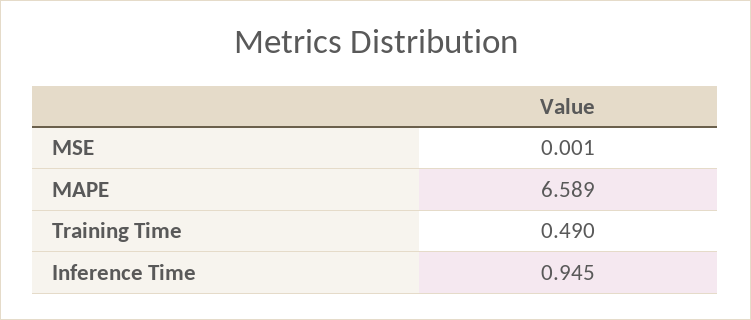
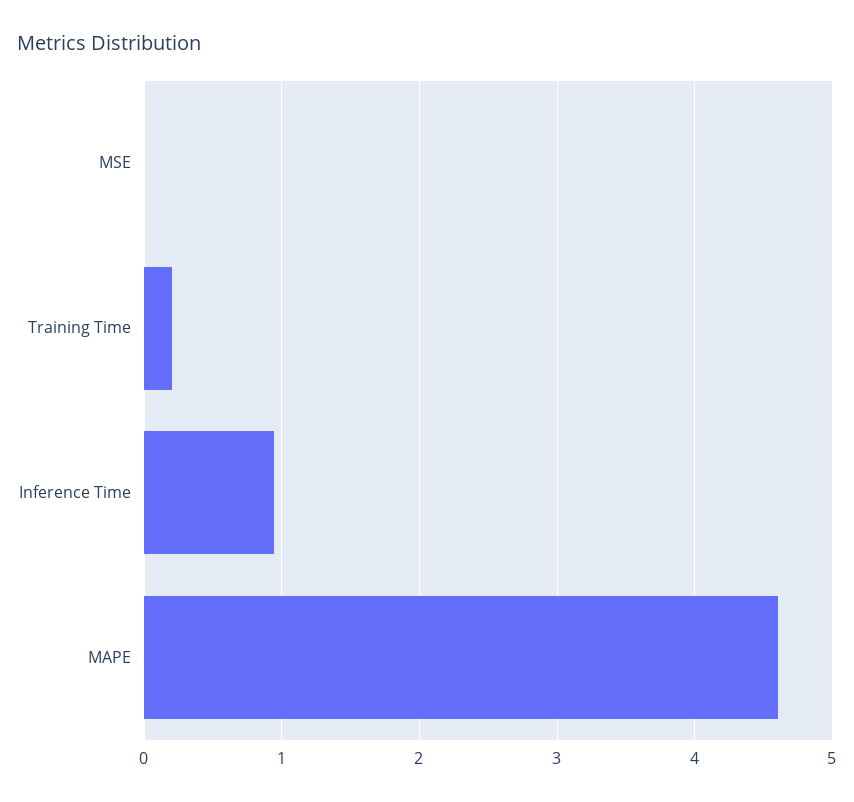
MAPE: 6.589 -> 4.6
Training Time: 0.49 -> 0.2

